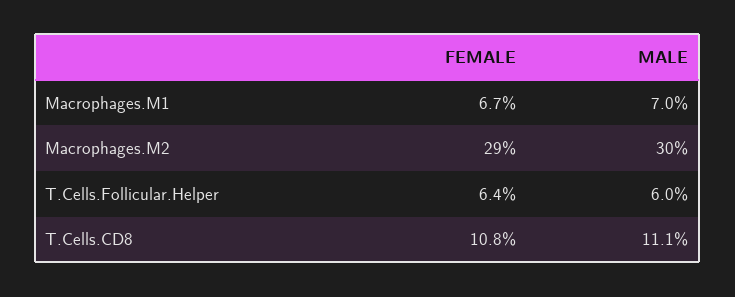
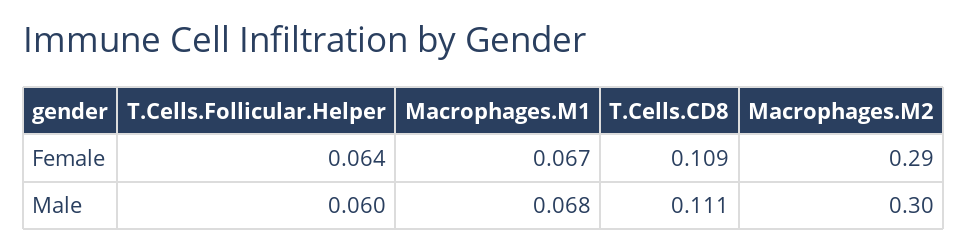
MALE, Macrophages.M1: 0.07 -> 0.068
FEMALE, T.Cells.CD8: 0.108 -> 0.109

